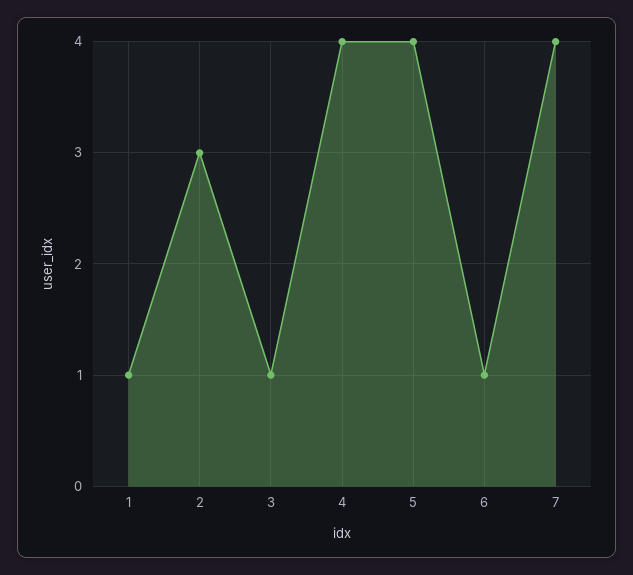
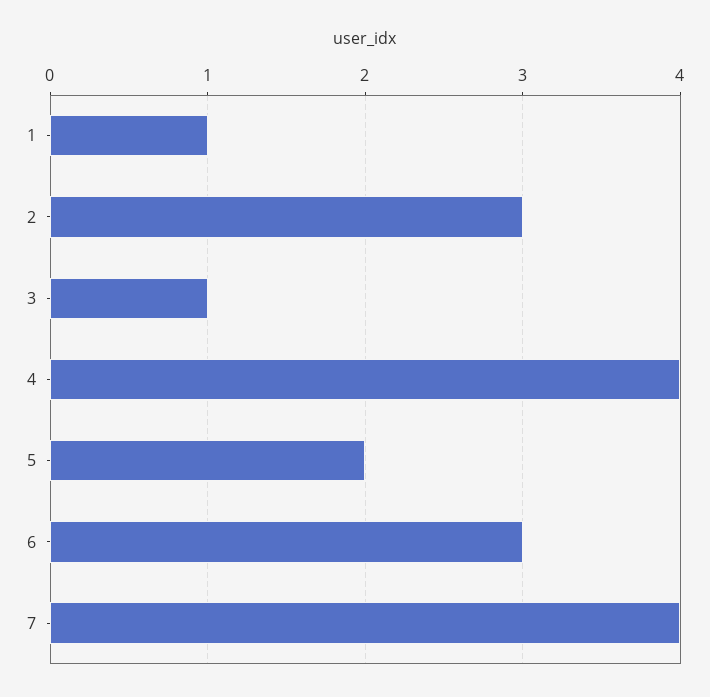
5: 4 -> 2
6: 1 -> 3

